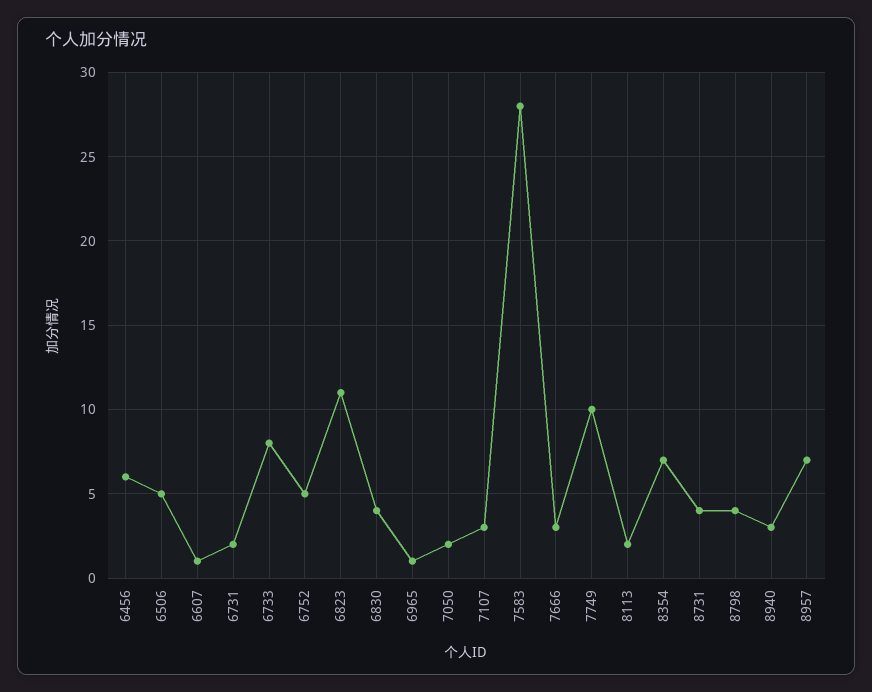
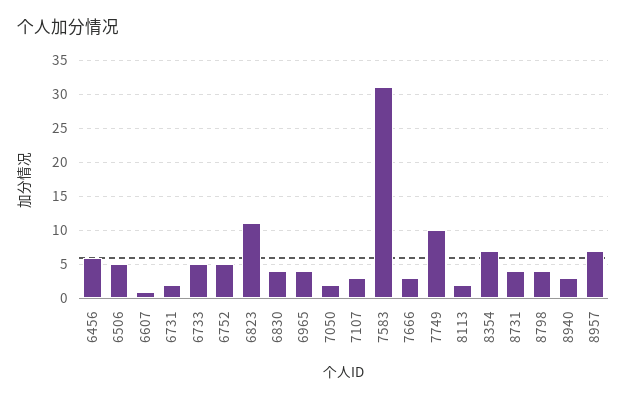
6733: 8 -> 5
6965: 1 -> 4
7583: 28 -> 31

